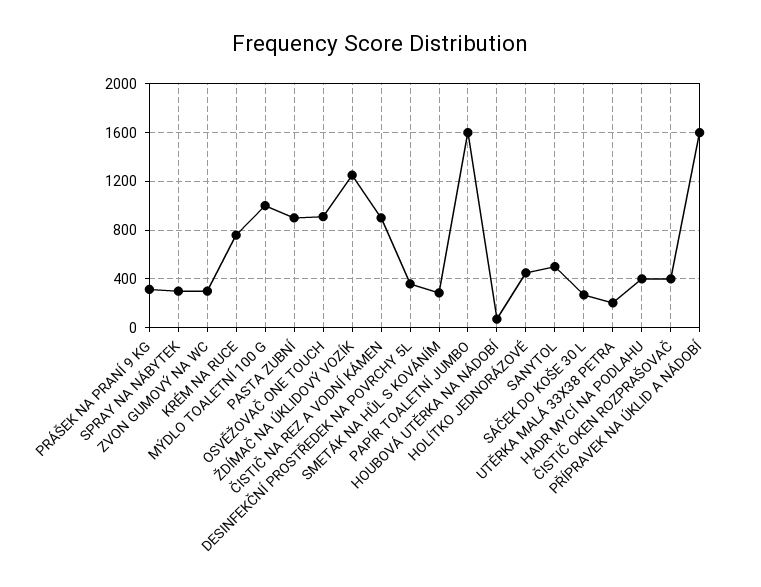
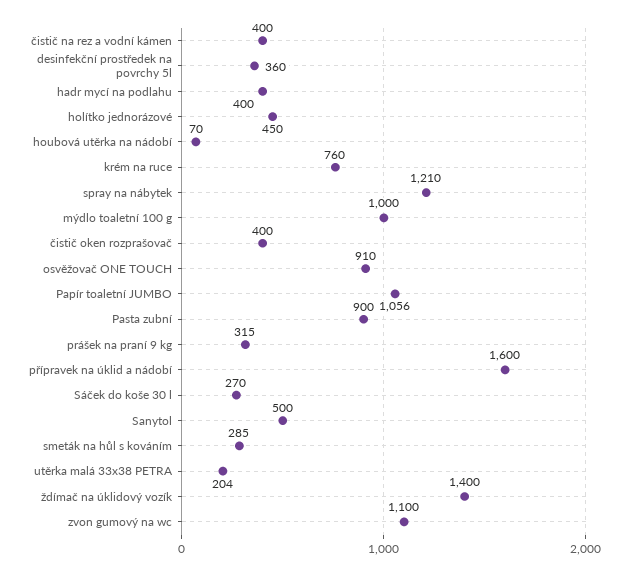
SPRAY NA NÁBYTEK: 300 -> 1210
ZVON GUMOVÝ NA WC: 300 -> 1100
ŽDÍMAČ NA ÚKLIDOVÝ VOZÍK: 1250 -> 1400
ČISTIČ NA REZ A VODNÍ KÁMEN: 900 -> 400
PAPÍR TOALETNÍ JUMBO: 1600 -> 1056

